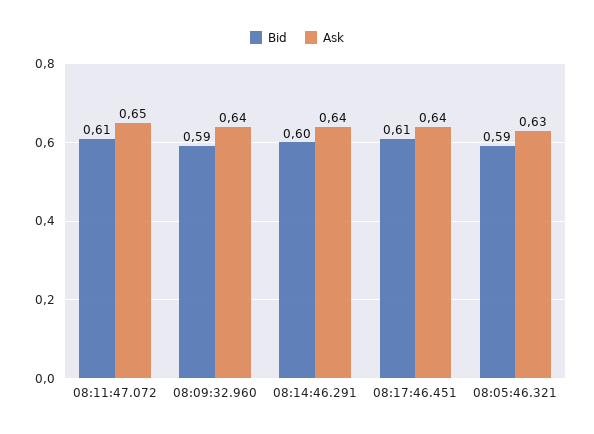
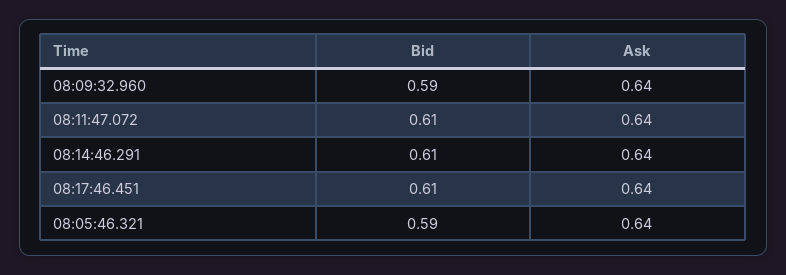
Ask, 08:11:47.072: 0.65 -> 0.64
Bid, 08:14:46.291: 0.6 -> 0.61
Ask, 08:05:46.321: 0.63 -> 0.64

